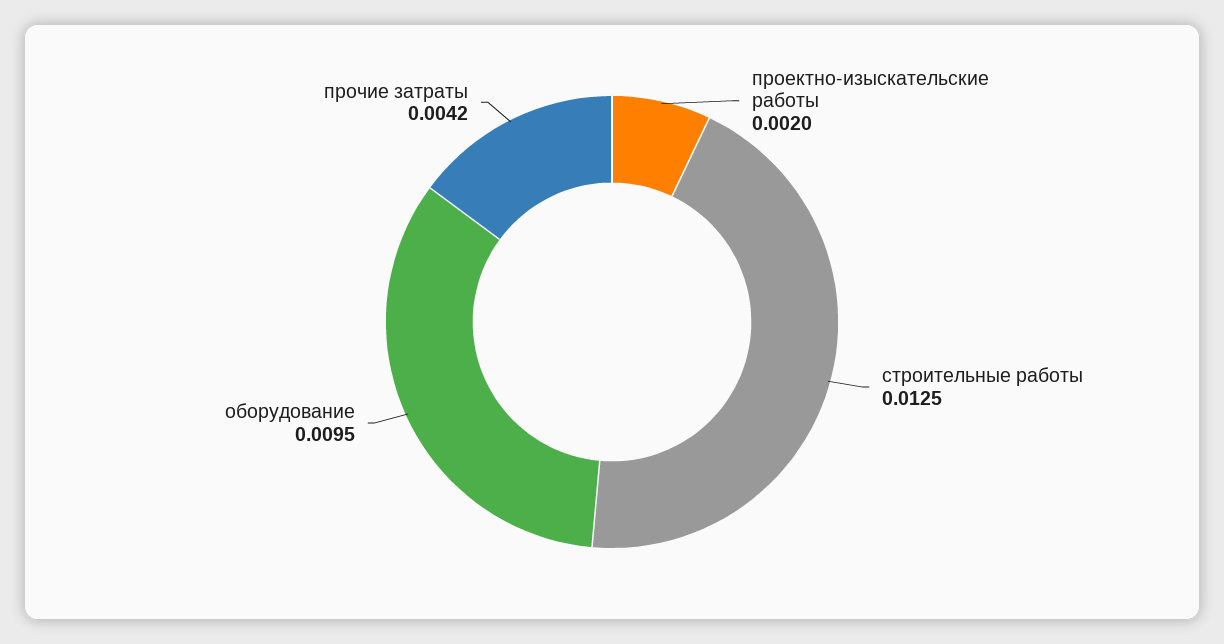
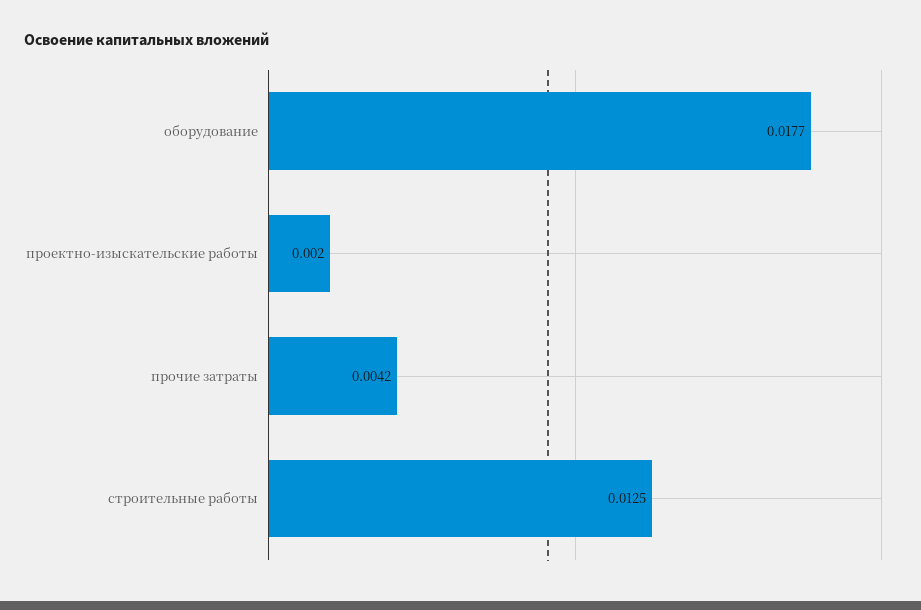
оборудование: 0.0095 -> 0.0177

